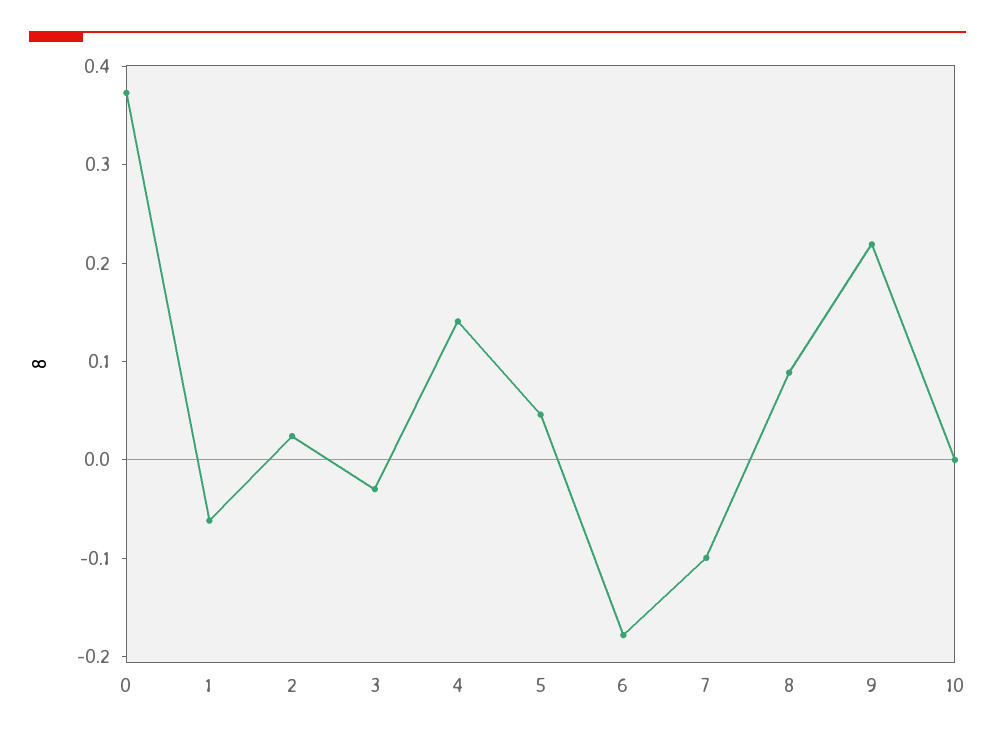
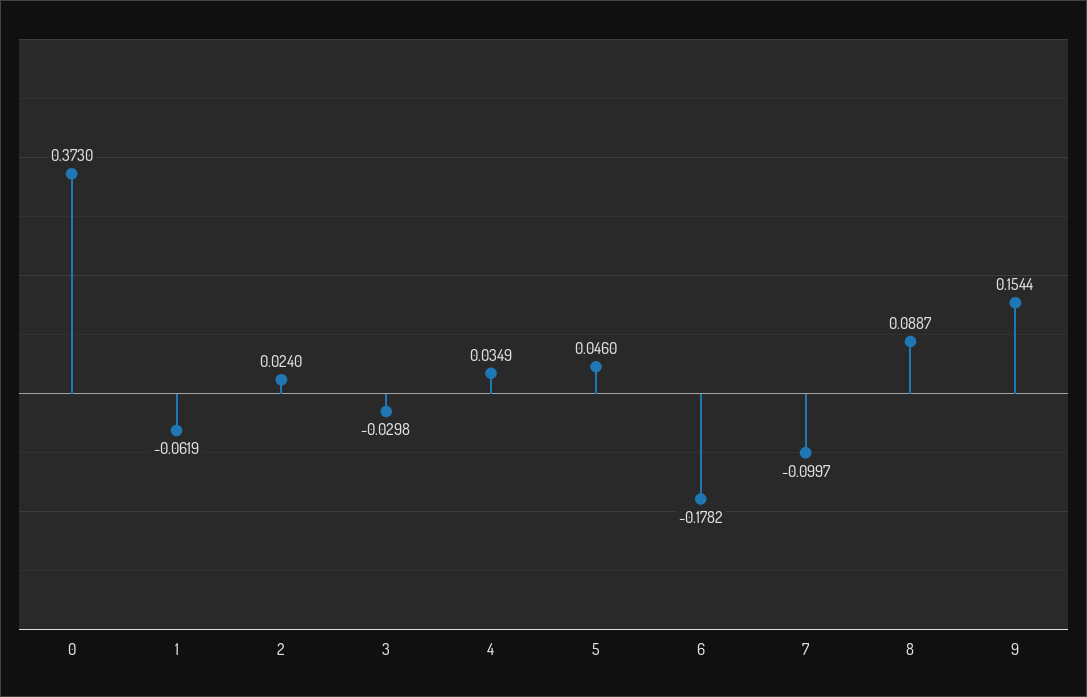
4: 0.14 -> 0.0349
9: 0.22 -> 0.1544
10: 0 -> none

